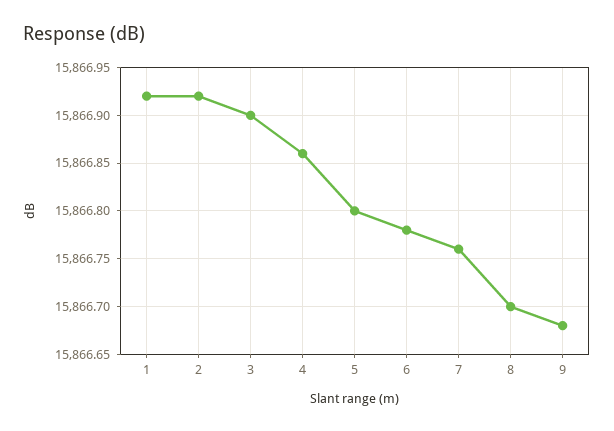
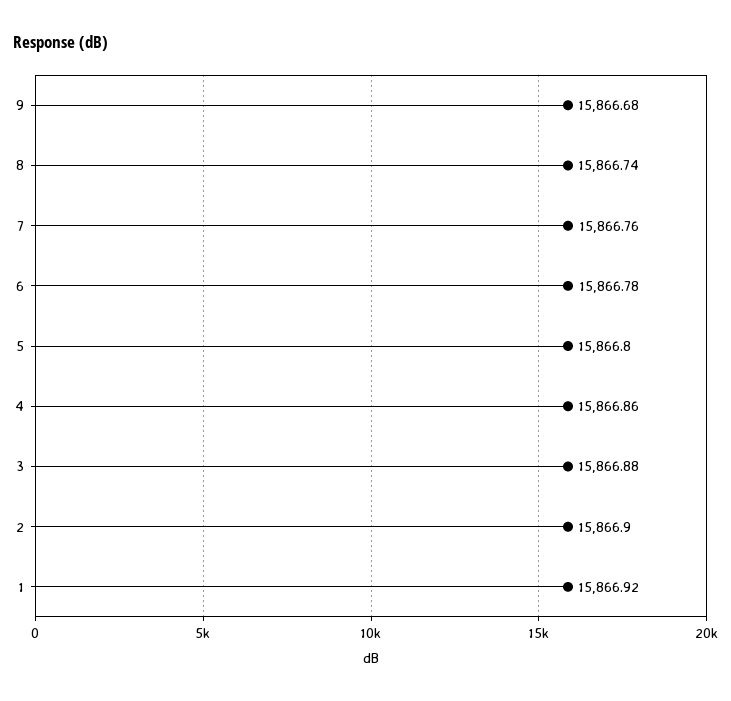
2: 15866.92 -> 15866.9
3: 15866.9 -> 15866.88
8: 15866.7 -> 15866.74

